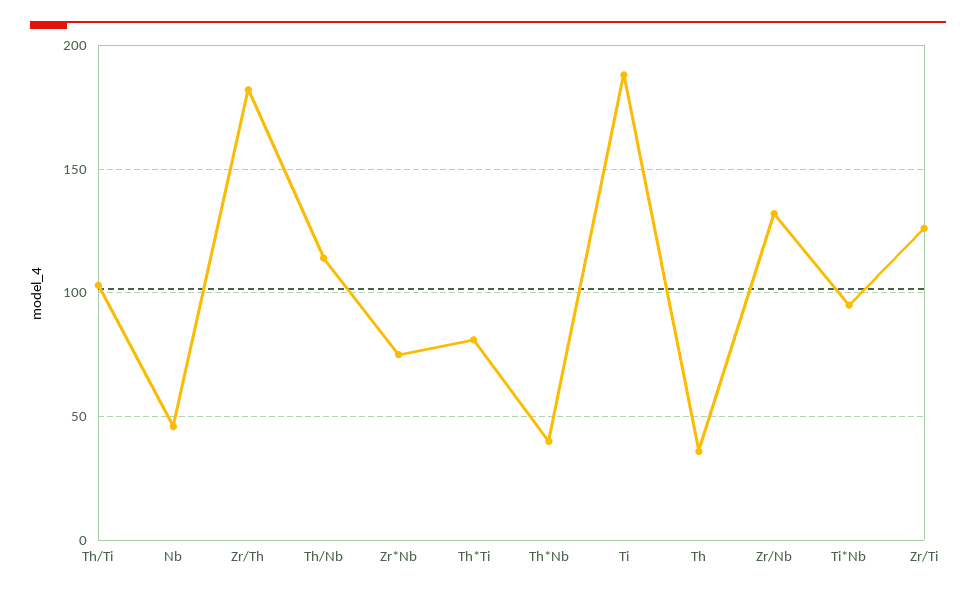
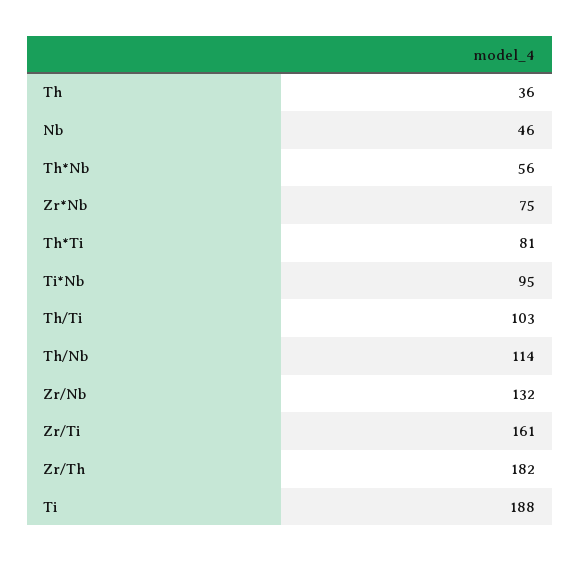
Th*Nb: 40 -> 56
Zr/Ti: 125 -> 161

